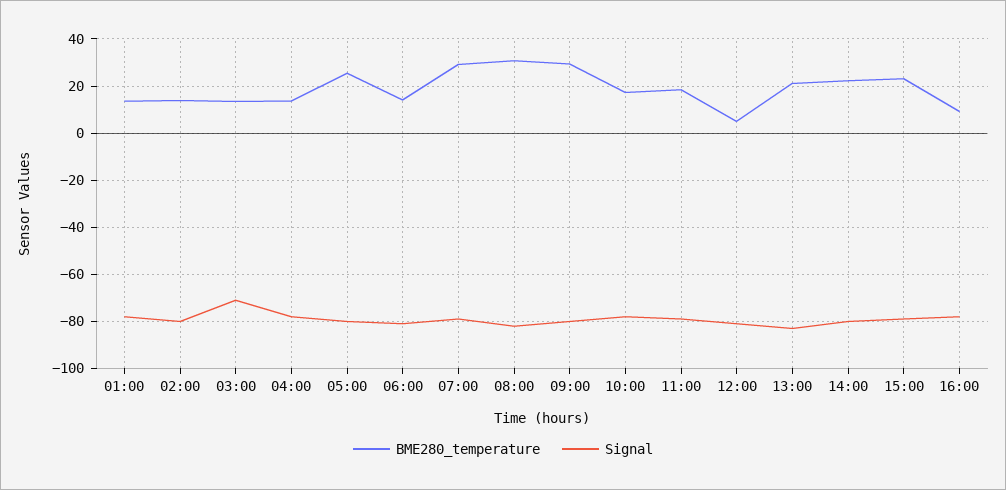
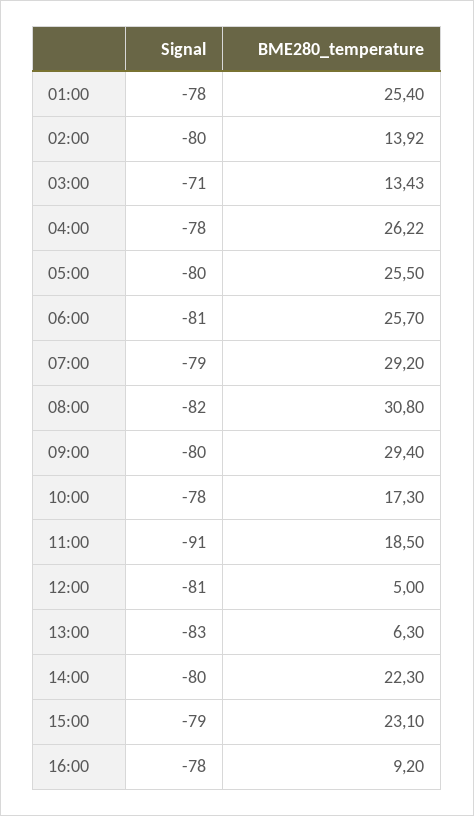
BME280_temperature, 01:00: 15 -> 25.4
BME280_temperature, 04:00: 15 -> 26.22
BME280_temperature, 06:00: 15 -> 25.7
Signal, 11:00: -80 -> -91
BME280_temperature, 13:00: 20 -> 6.3

